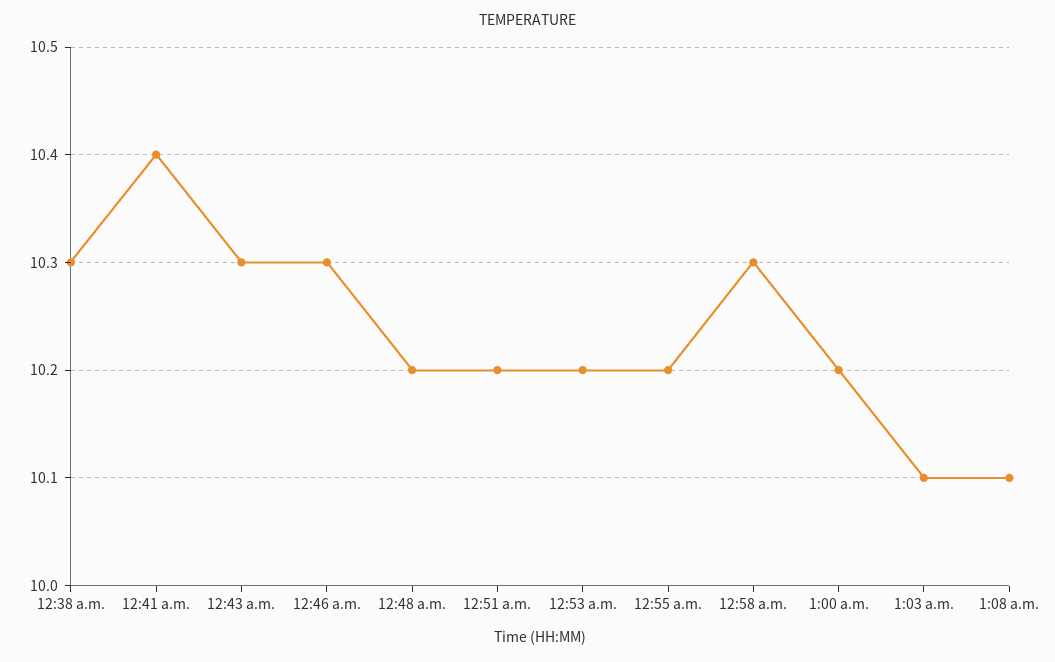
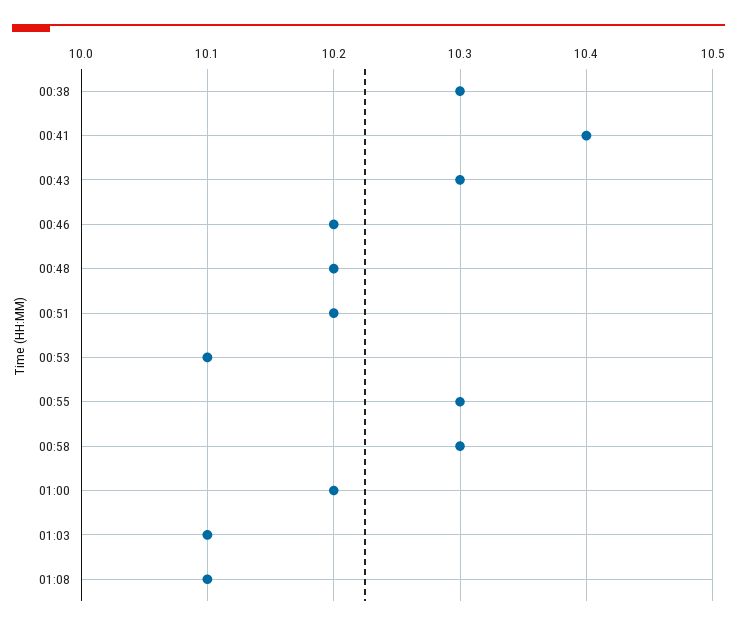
12:46 a.m.: 10.3 -> 10.2
12:53 a.m.: 10.2 -> 10.1
12:55 a.m.: 10.2 -> 10.3

